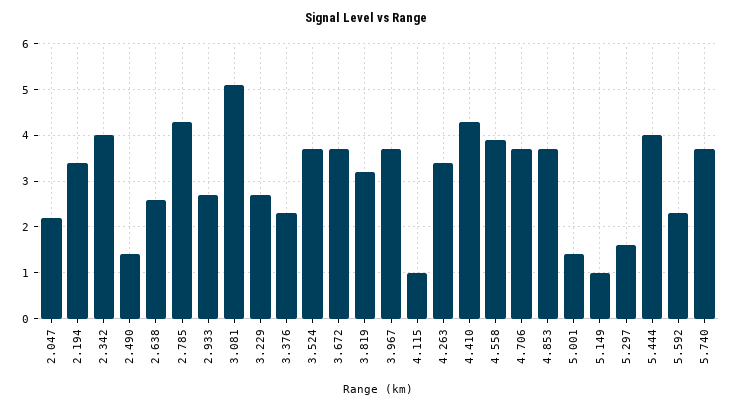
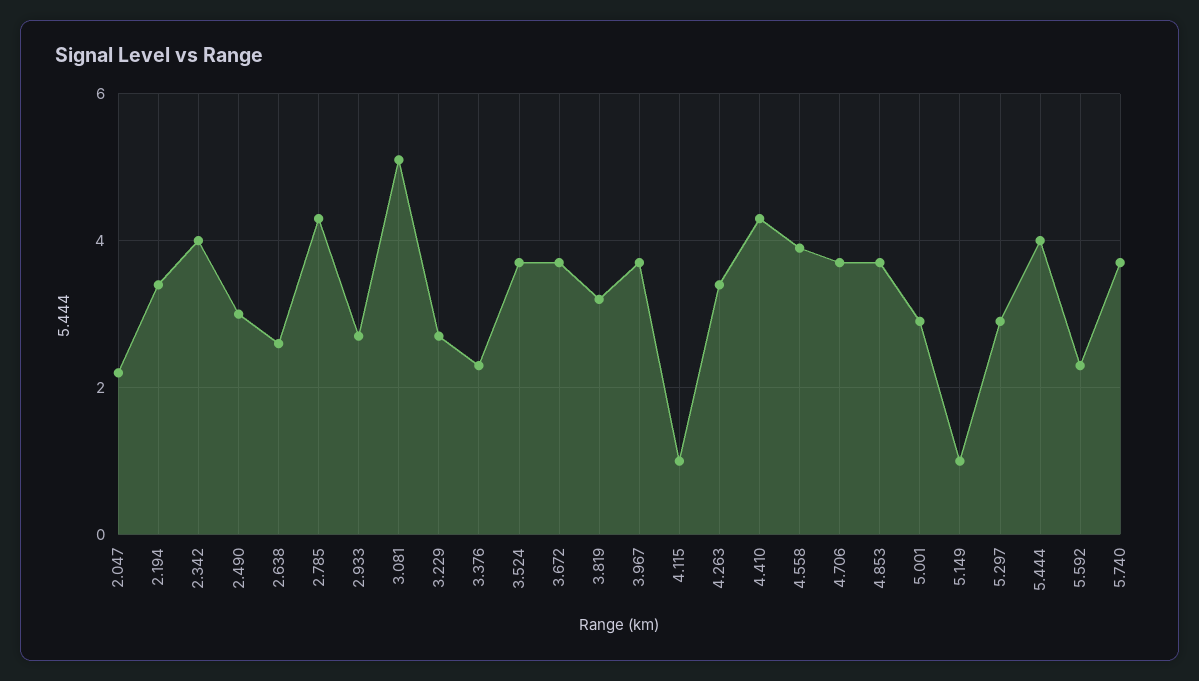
2.490: 1.5 -> 3
5.001: 1.5 -> 3
5.297: 1.5 -> 3

